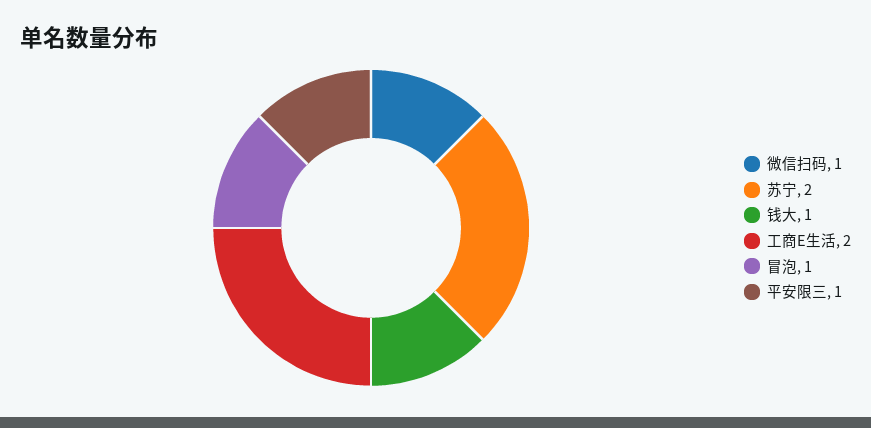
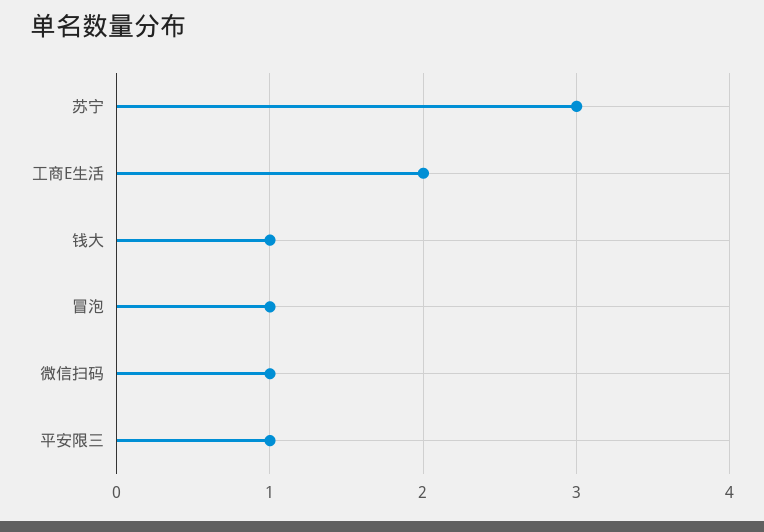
苏宁: 2 -> 3

